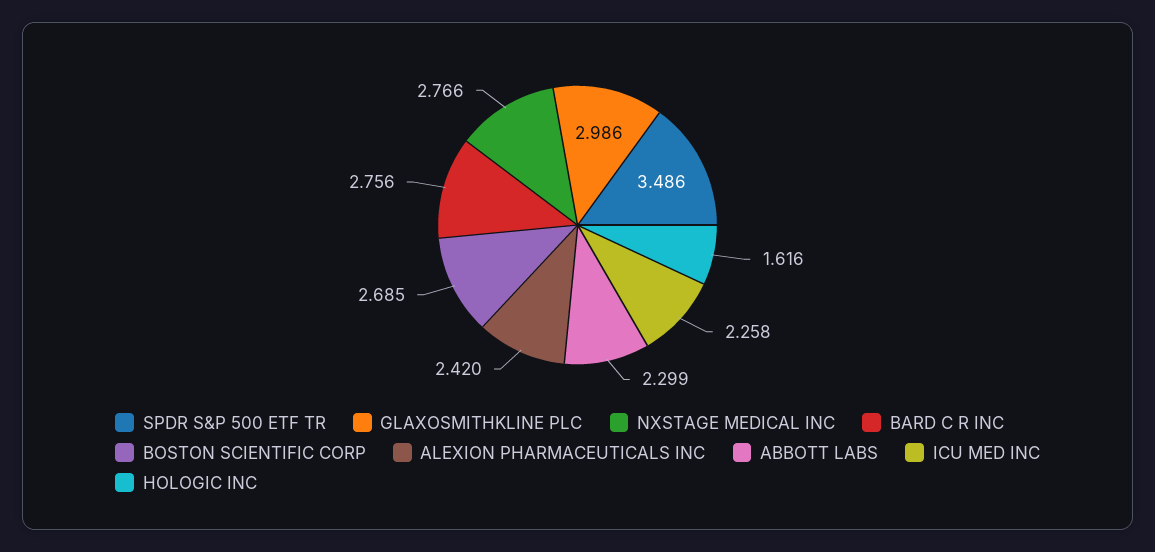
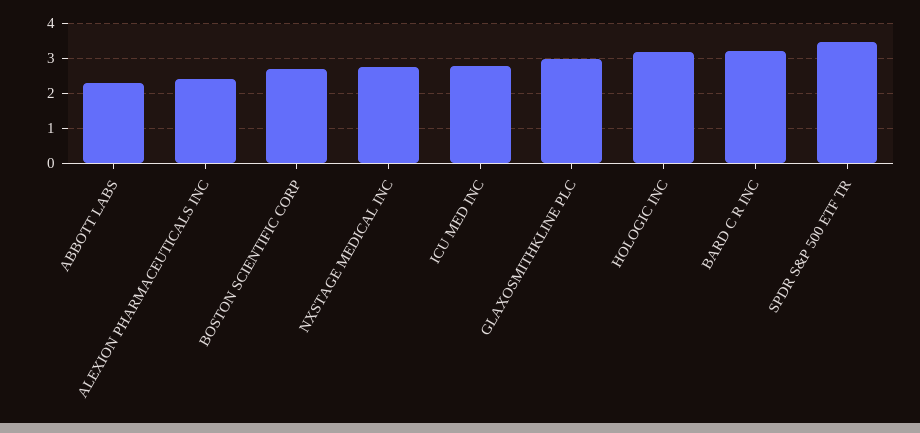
BARD C R INC: 2.756 -> 3.2
ICU MED INC: 2.258 -> 2.8
HOLOGIC INC: 1.616 -> 3.2

